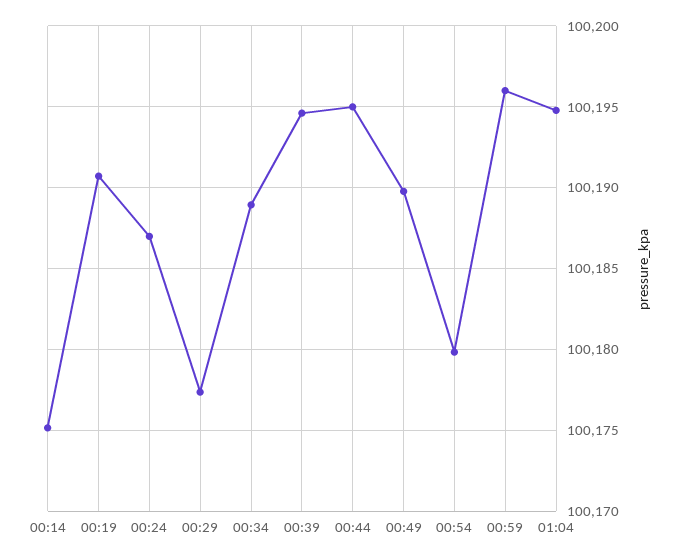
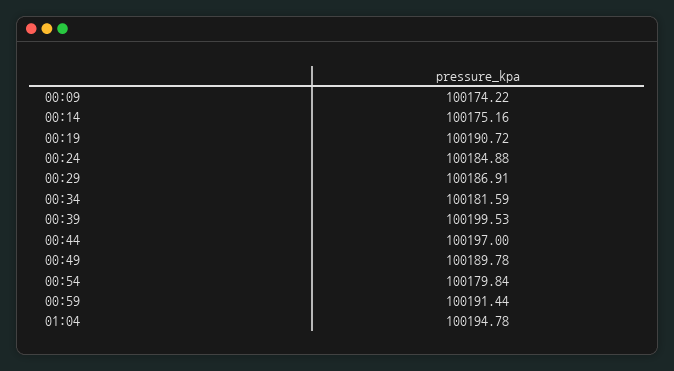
00:24: 100187 -> 100184.88
00:29: 100177.5 -> 100186.91
00:34: 100189 -> 100181.59
00:39: 100194.5 -> 100199.53
00:44: 100195 -> 100197
00:59: 100196 -> 100191.44
00:09: none -> 100174.22

